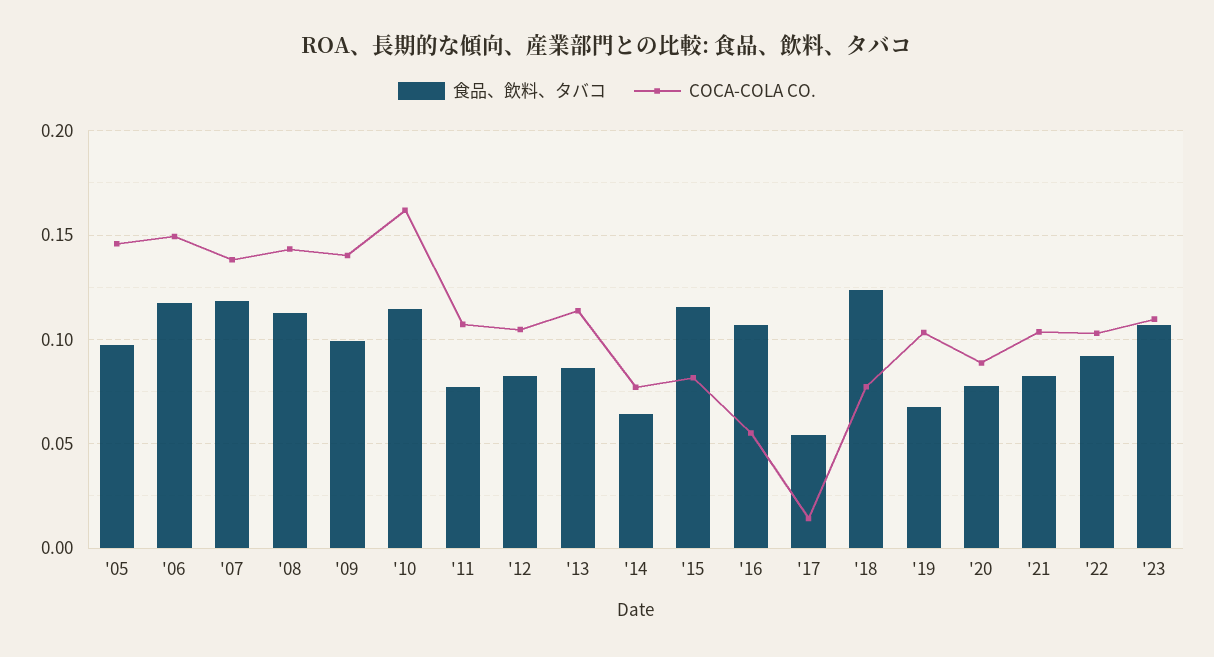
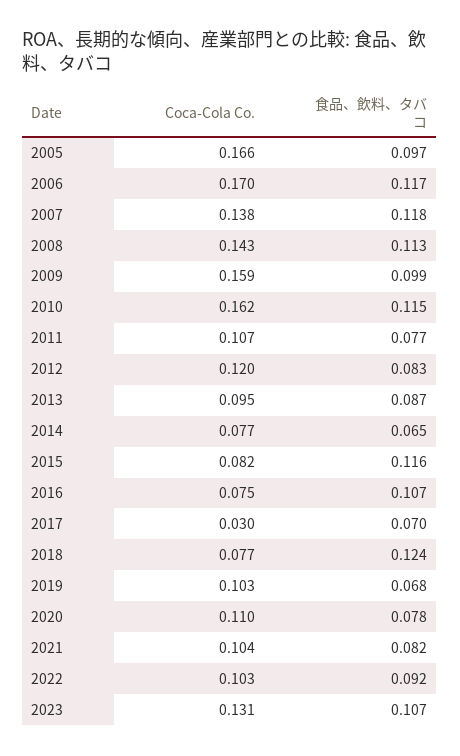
COCA-COLA CO., '05: 0.145 -> 0.166
COCA-COLA CO., '06: 0.15 -> 0.17
COCA-COLA CO., '09: 0.14 -> 0.159
COCA-COLA CO., '12: 0.105 -> 0.12
COCA-COLA CO., '13: 0.115 -> 0.095
COCA-COLA CO., '16: 0.055 -> 0.075
食品、飲料、タバコ, '17: 0.055 -> 0.07
COCA-COLA CO., '17: 0.015 -> 0.03
COCA-COLA CO., '20: 0.09 -> 0.11
COCA-COLA CO., '23: 0.11 -> 0.131

